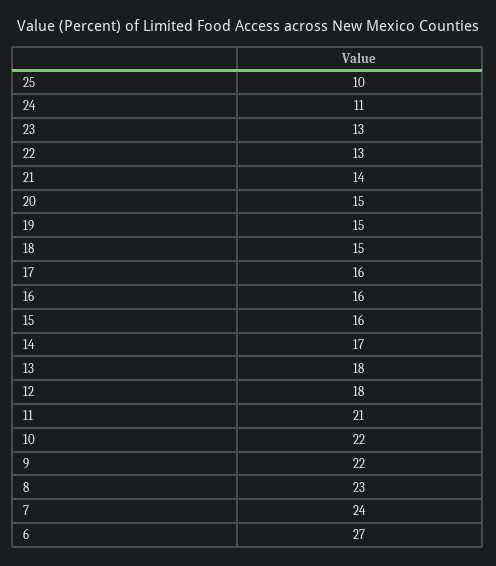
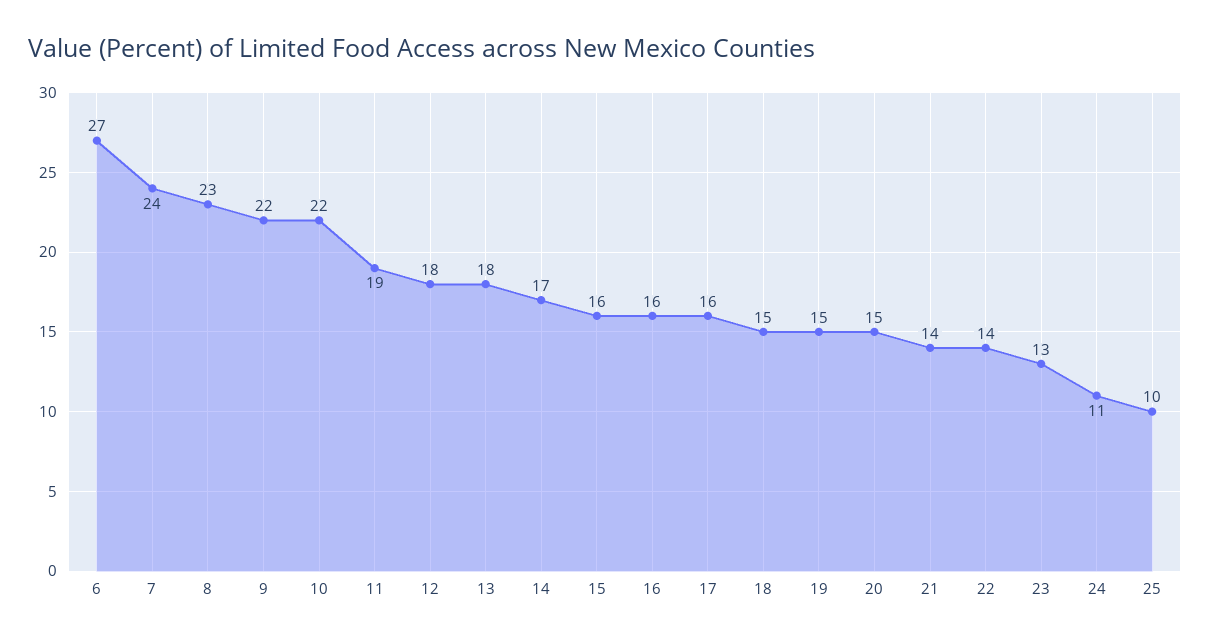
22: 13 -> 14
11: 21 -> 19

